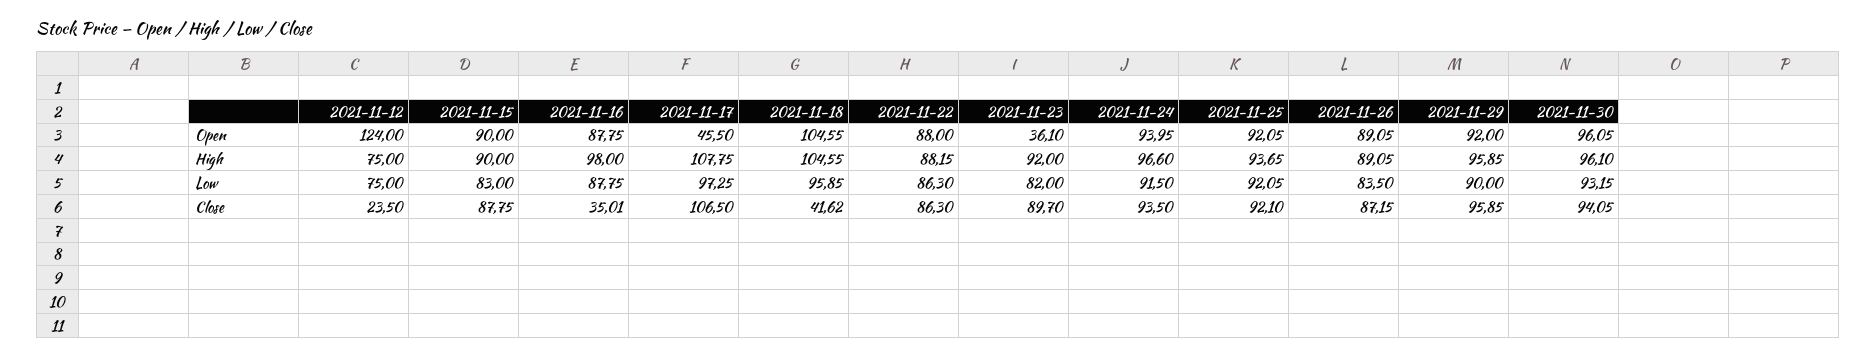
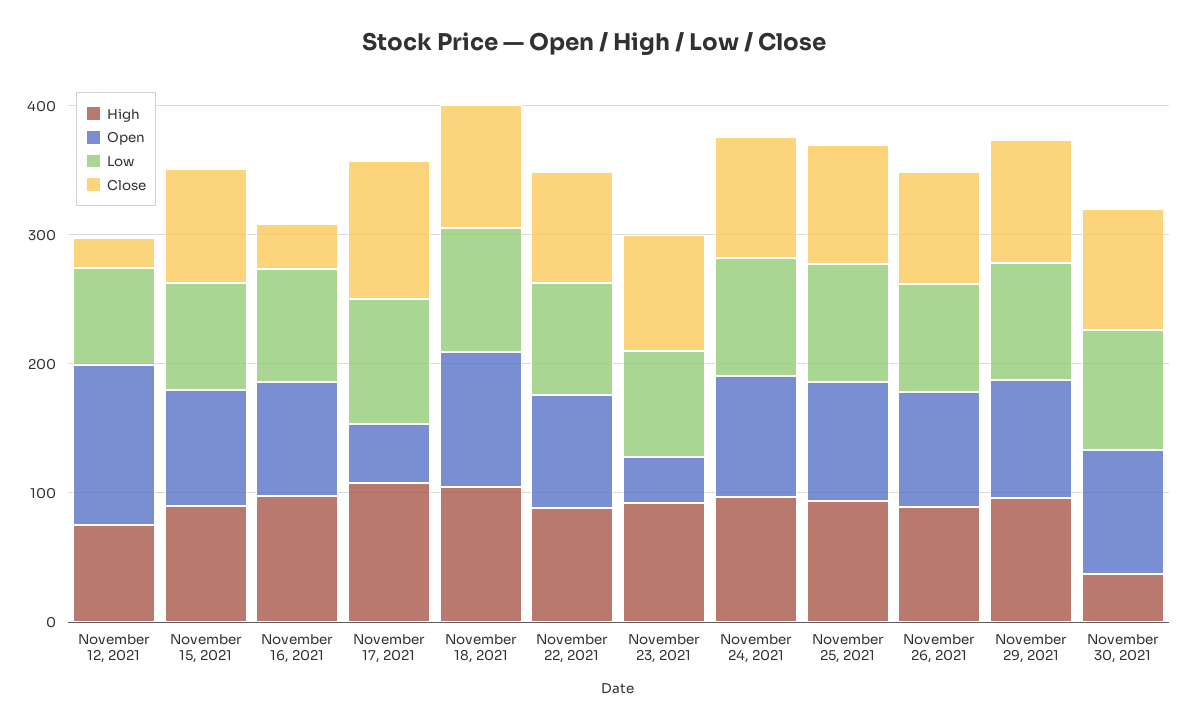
High, 2021-11-30: 96.1 -> 40
Close, 2021-11-18: 41.62 -> 100

